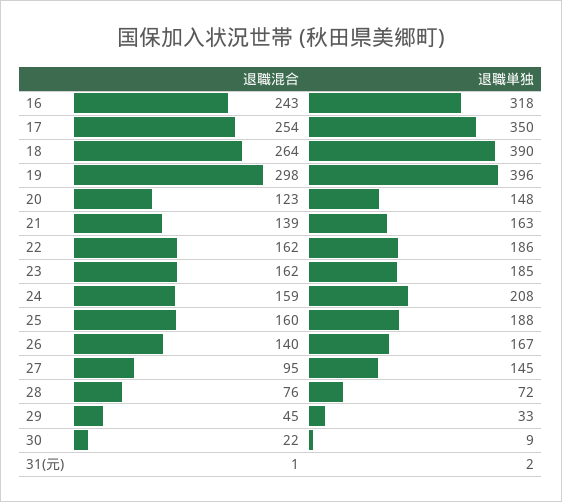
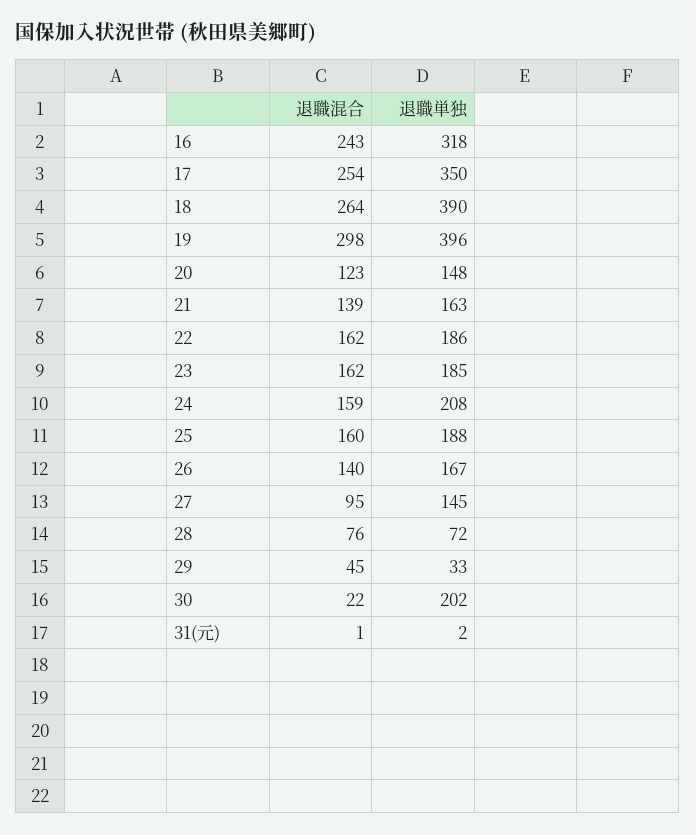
退職単独, 30: 9 -> 202

